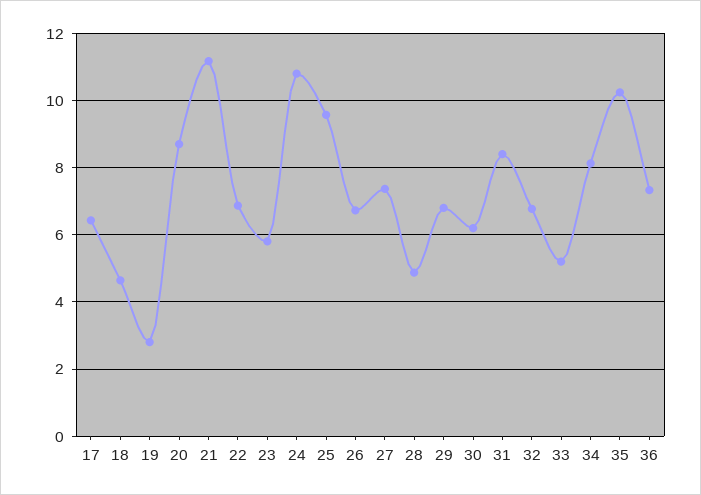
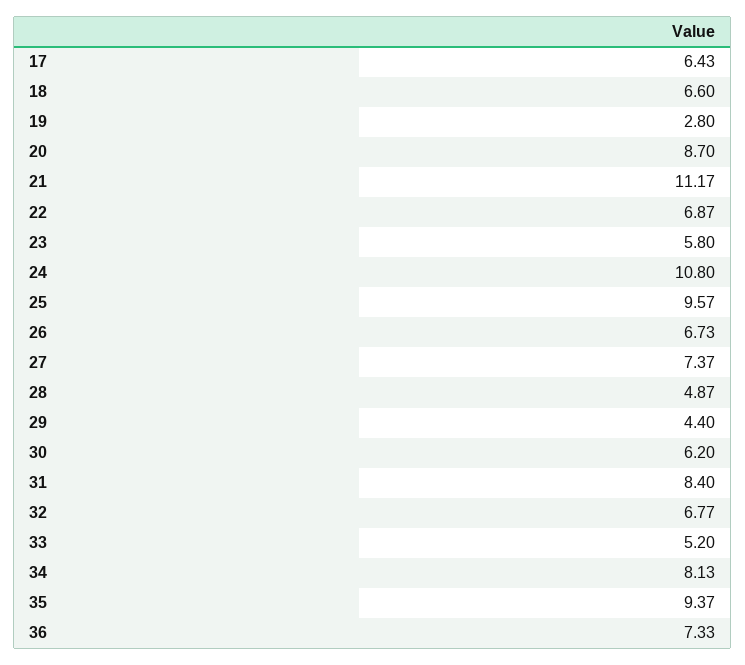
18: 4.6 -> 6.6
29: 6.8 -> 4.4
35: 10.2 -> 9.37

